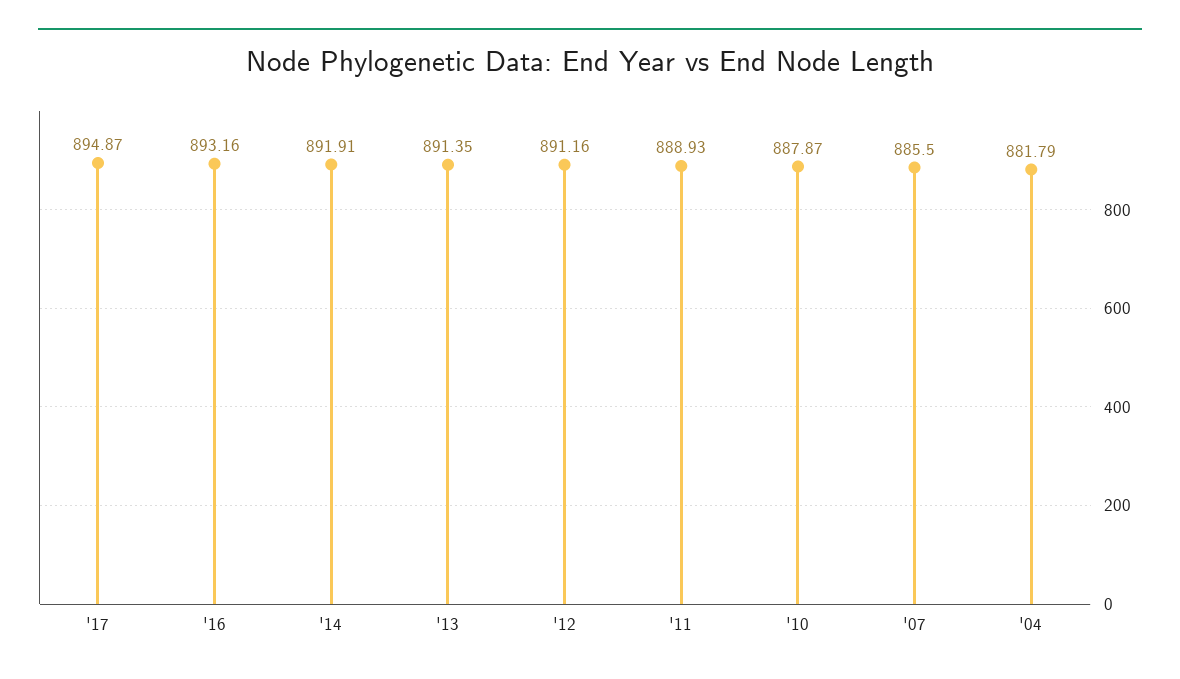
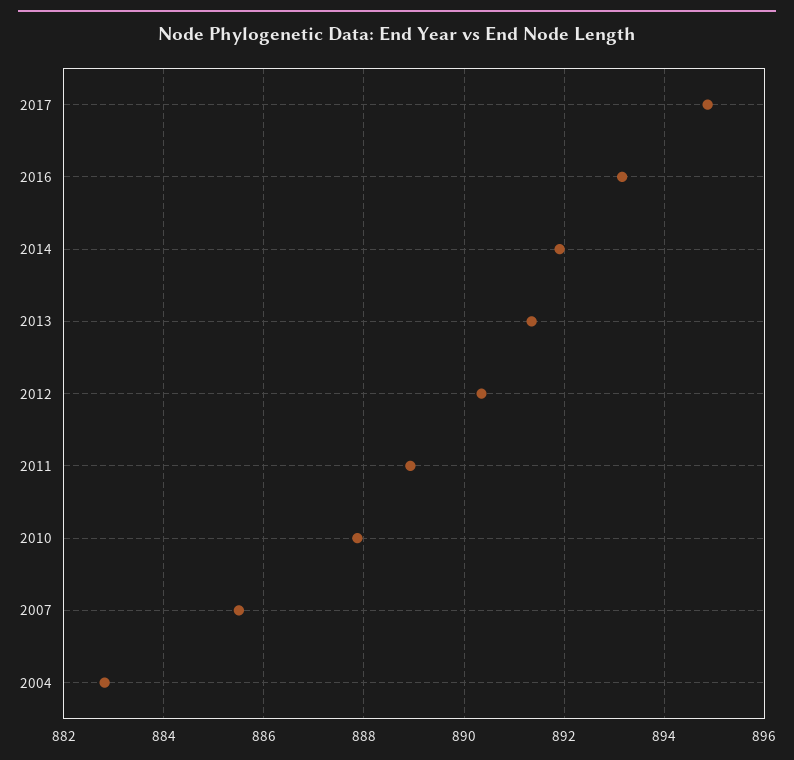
'12: 891.16 -> 890.4
'04: 881.79 -> 882.8

